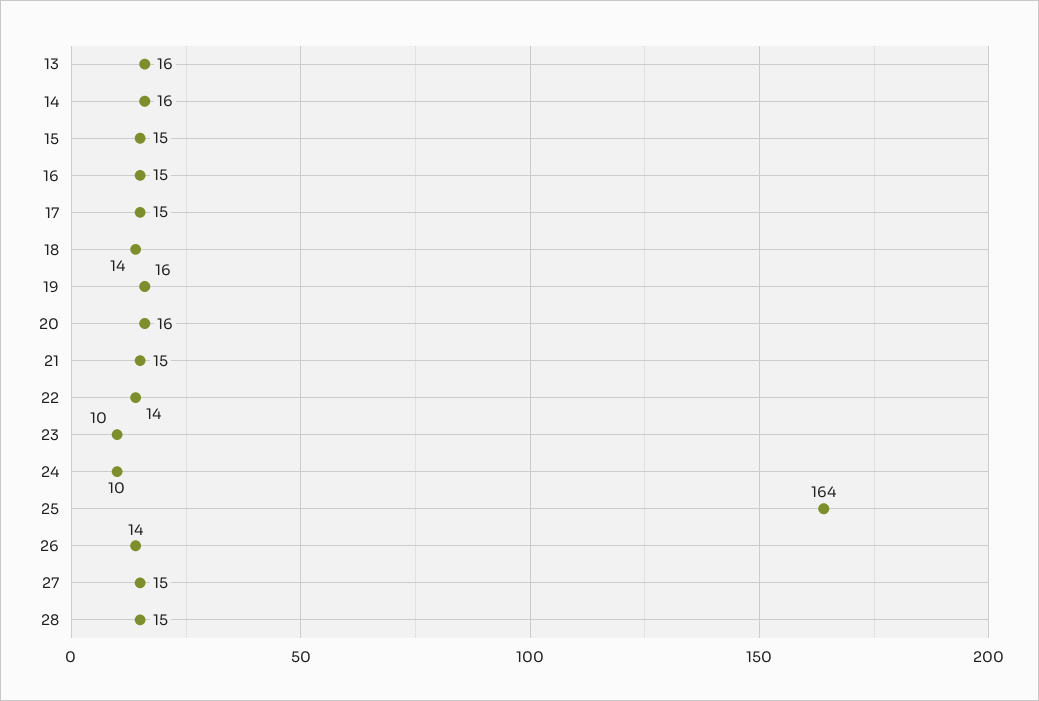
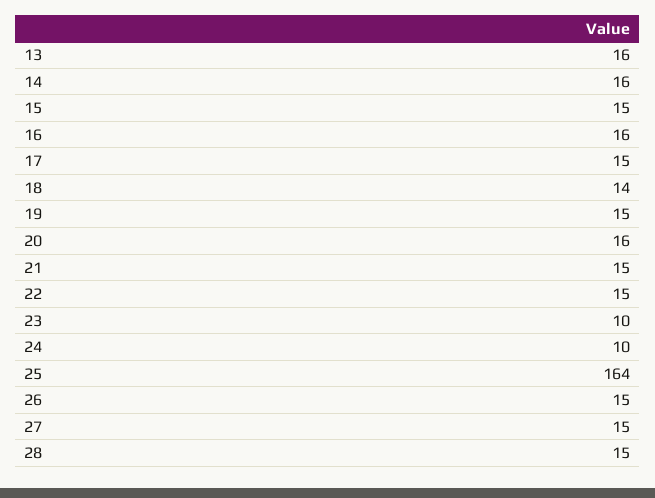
16: 15 -> 16
19: 16 -> 15
22: 14 -> 15
26: 14 -> 15

